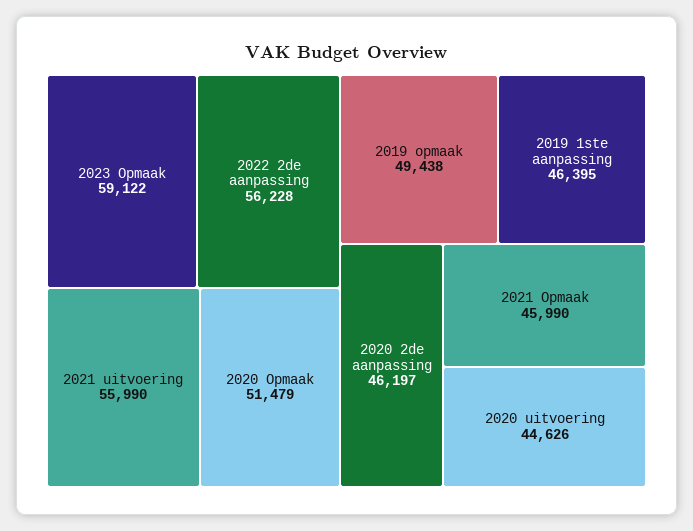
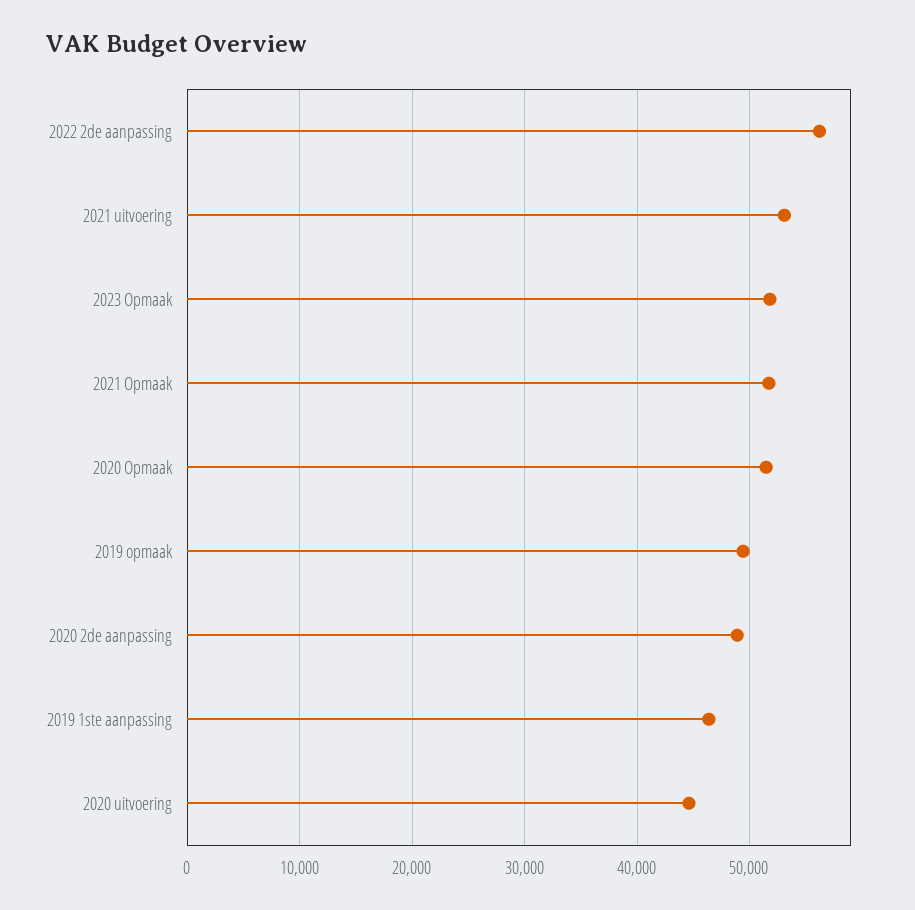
2023 Opmaak: 59122 -> 52000
2021 uitvoering: 55990 -> 53000
2020 2de aanpassing: 46197 -> 49000
2021 Opmaak: 45990 -> 52000

